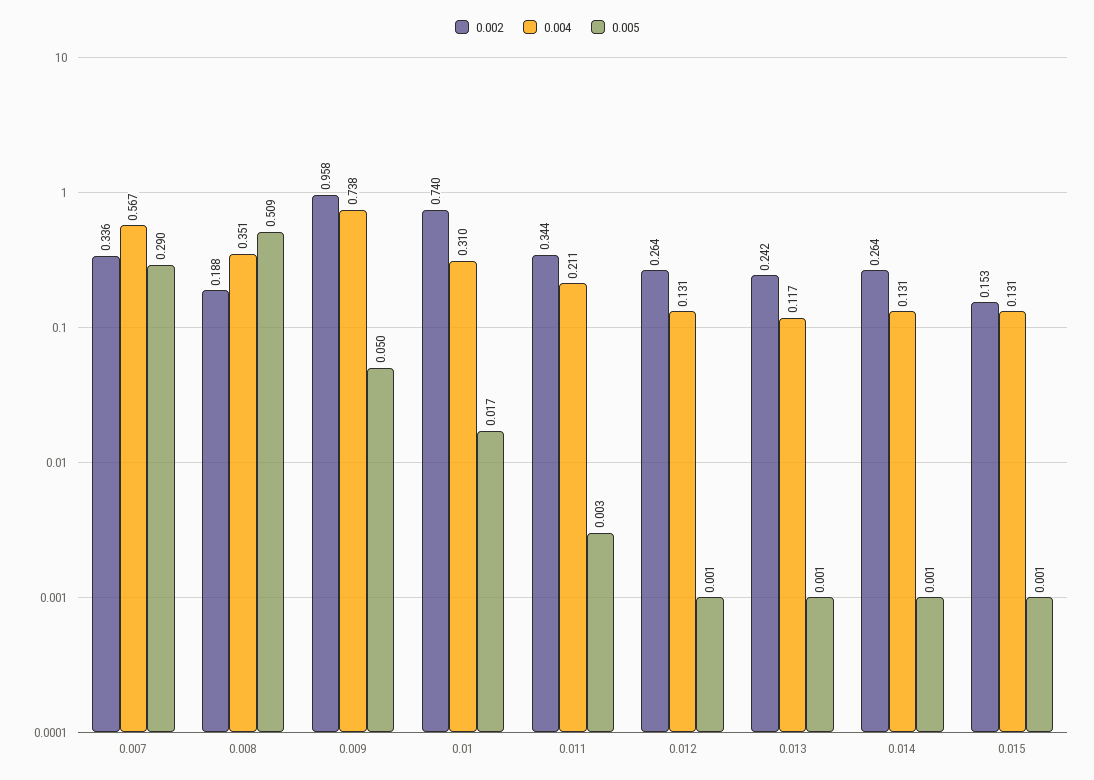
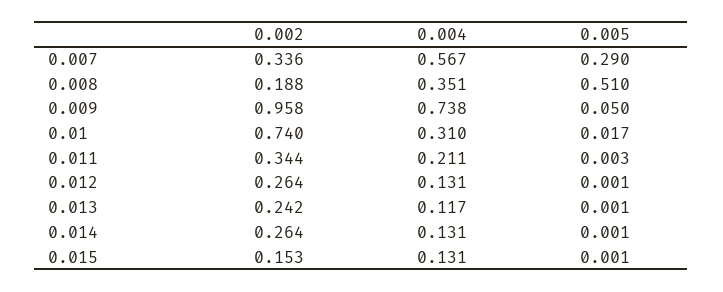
0.005, 0.008: 0.509 -> 0.51

